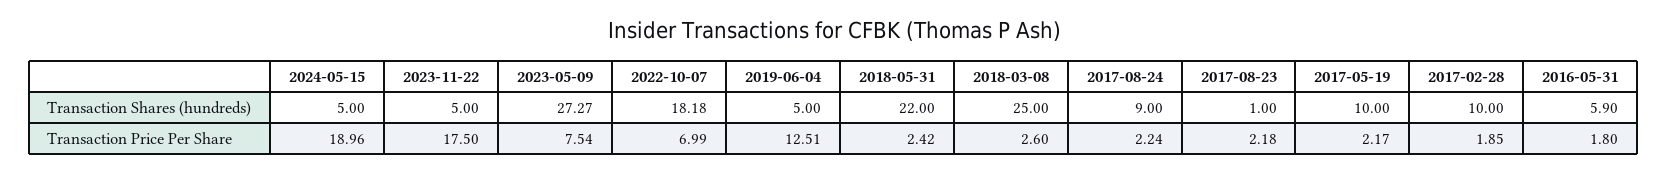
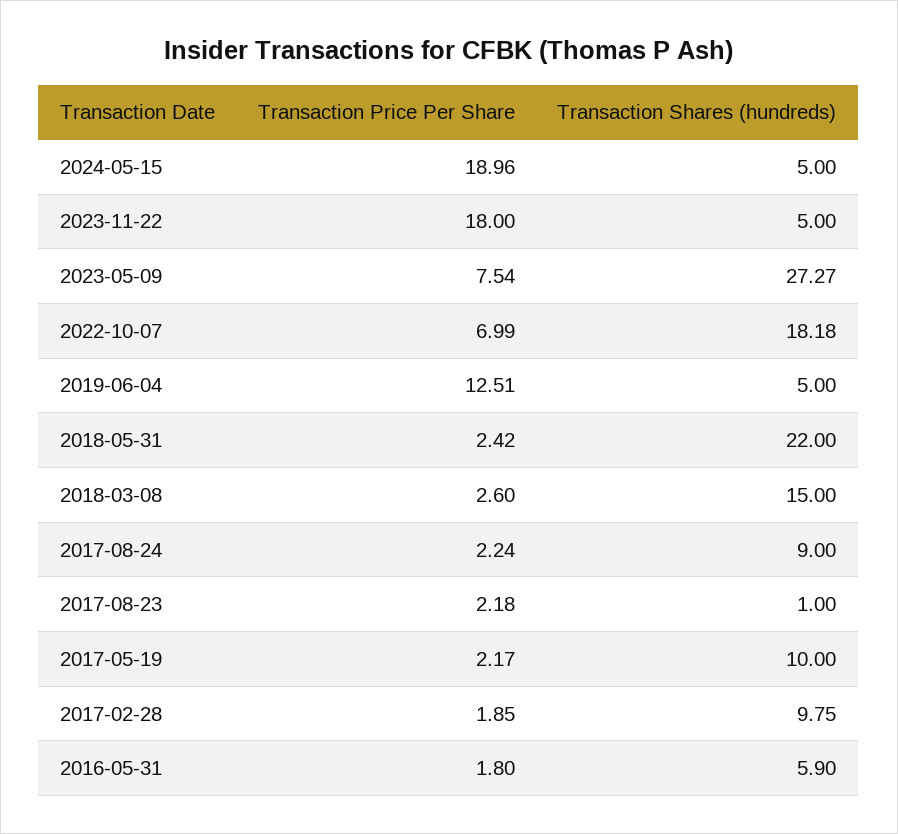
2018-03-08, Transaction Shares (hundreds): 25 -> 15
2017-02-28, Transaction Shares (hundreds): 10 -> 9.75
2023-11-22, Transaction Price Per Share: 17.5 -> 18

